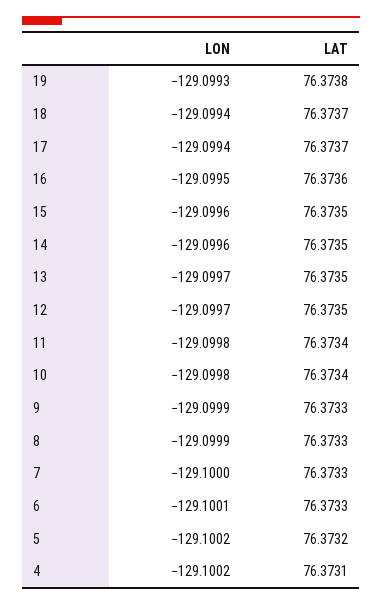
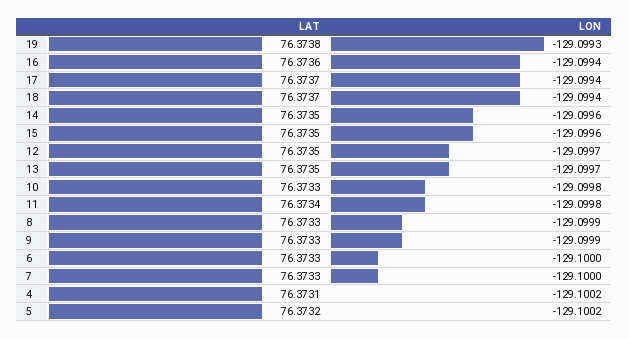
LON, 16: -129.0995 -> -129.0994
LAT, 10: 76.3734 -> 76.3733
LON, 6: -129.1001 -> -129.1

